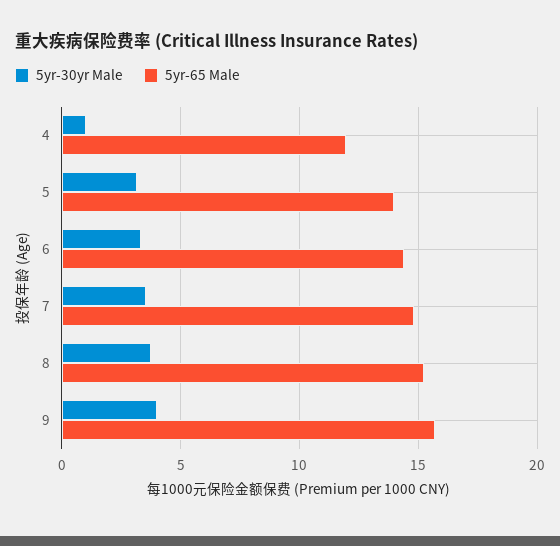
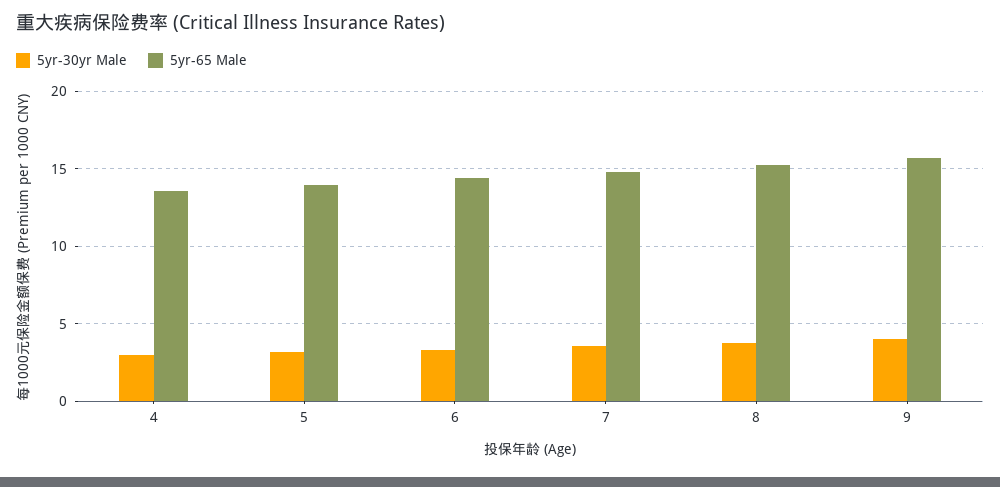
5yr-30yr Male, 4: 1 -> 3
5yr-65 Male, 4: 12 -> 13.5

